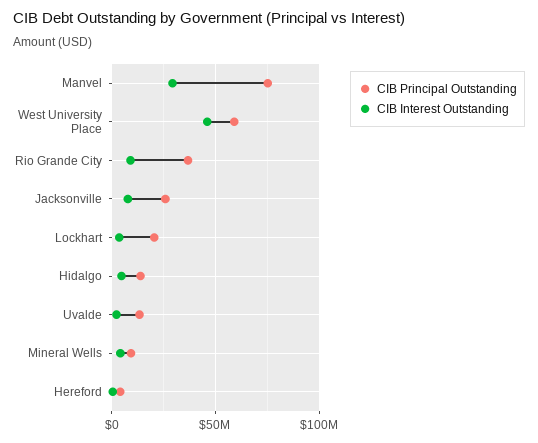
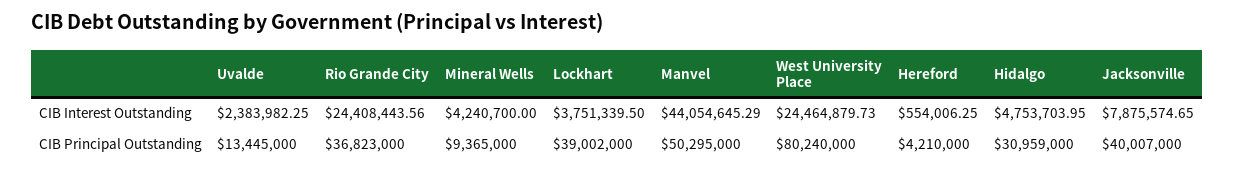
CIB Principal Outstanding, Manvel: 75000000 -> 50295000
CIB Interest Outstanding, Manvel: 30000000 -> 44054645.29
CIB Principal Outstanding, West University Place: 60000000 -> 80240000
CIB Interest Outstanding, West University Place: 45000000 -> 24464879.73
CIB Interest Outstanding, Rio Grande City: 10000000 -> 24408443.56
CIB Principal Outstanding, Jacksonville: 25000000 -> 40007000
CIB Principal Outstanding, Lockhart: 20000000 -> 39002000
CIB Principal Outstanding, Hidalgo: 15000000 -> 30959000

